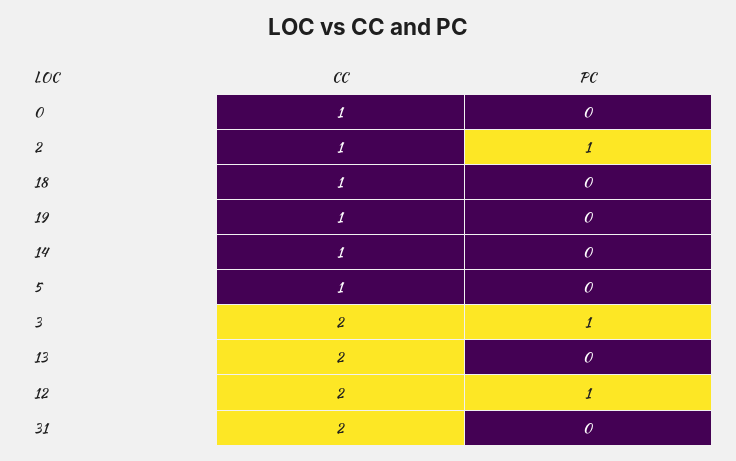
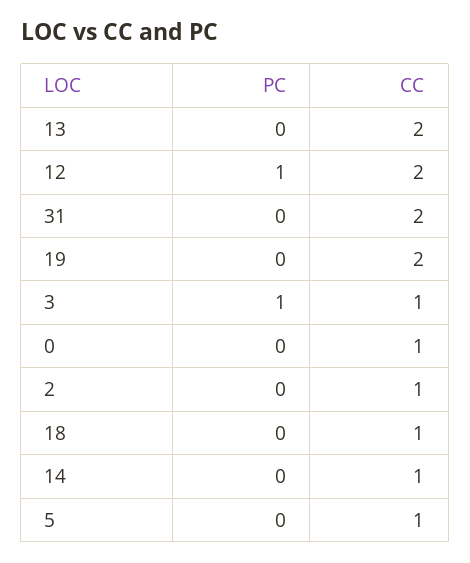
PC, 2: 1 -> 0
CC, 19: 1 -> 2
CC, 3: 2 -> 1

